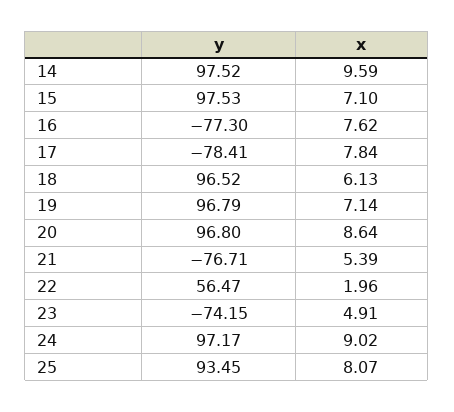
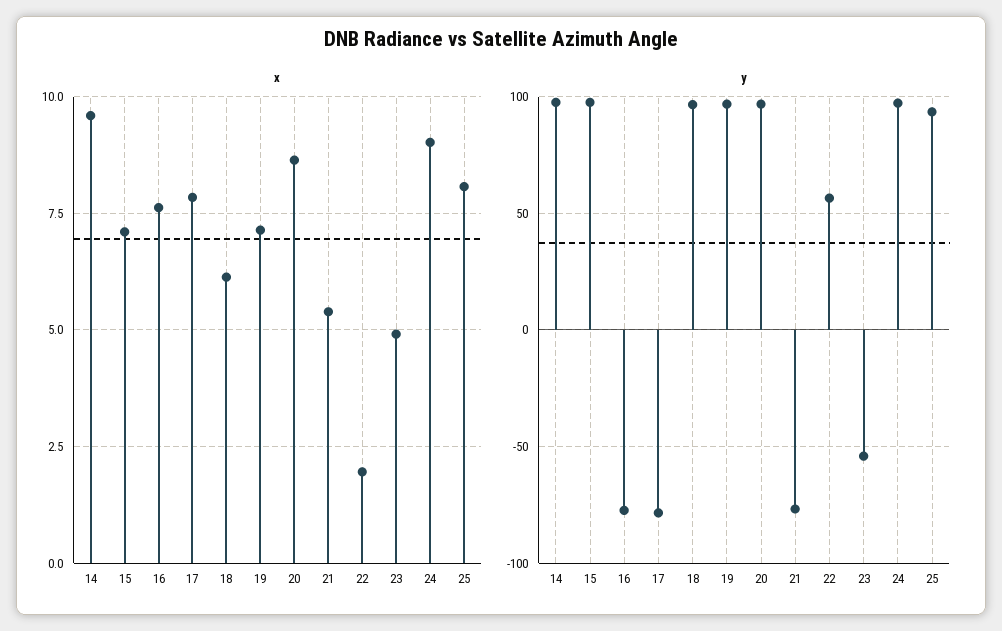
y, 23: -74.15 -> -55

